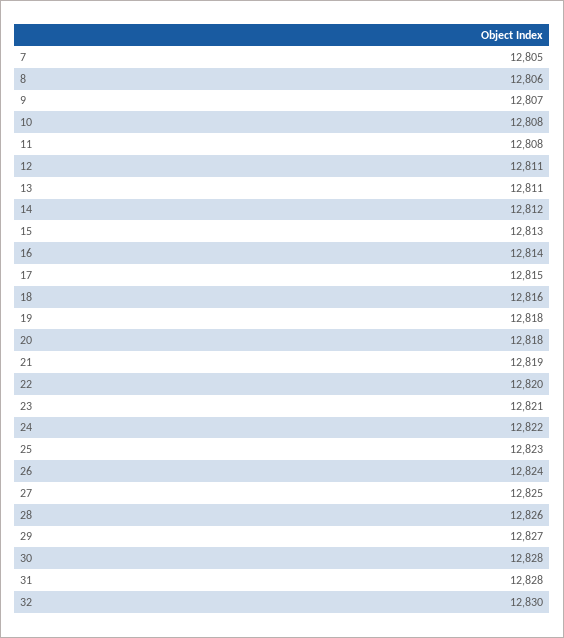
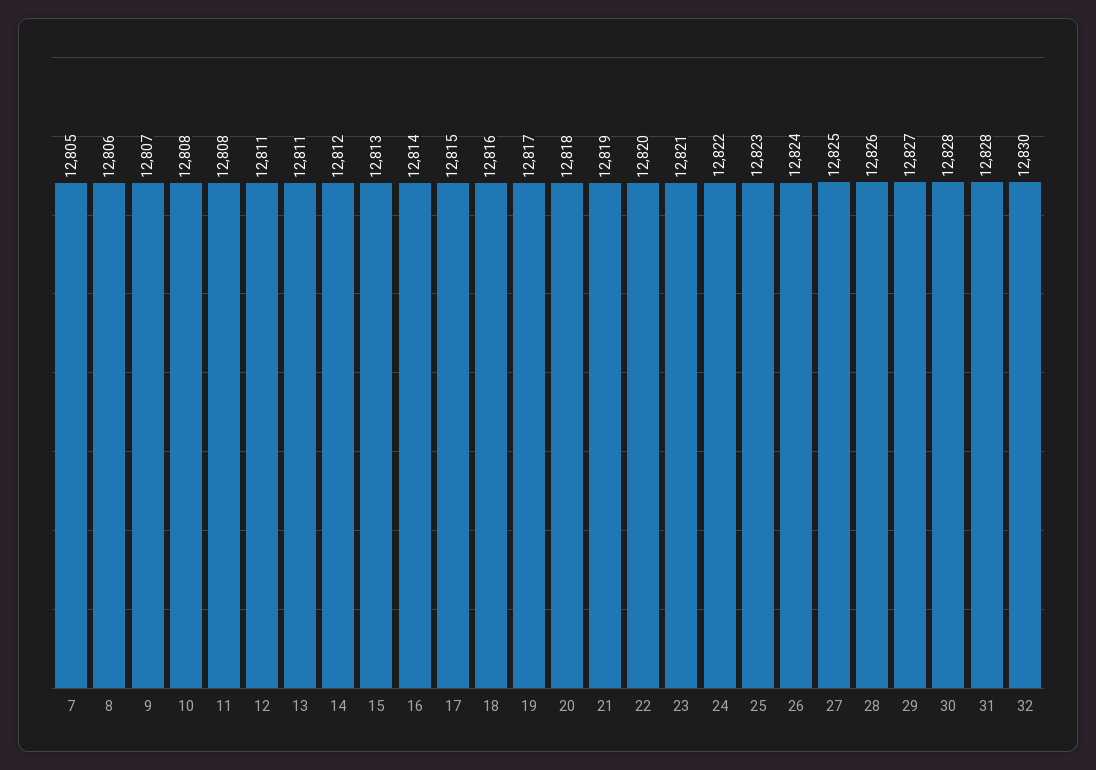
19: 12818 -> 12817

